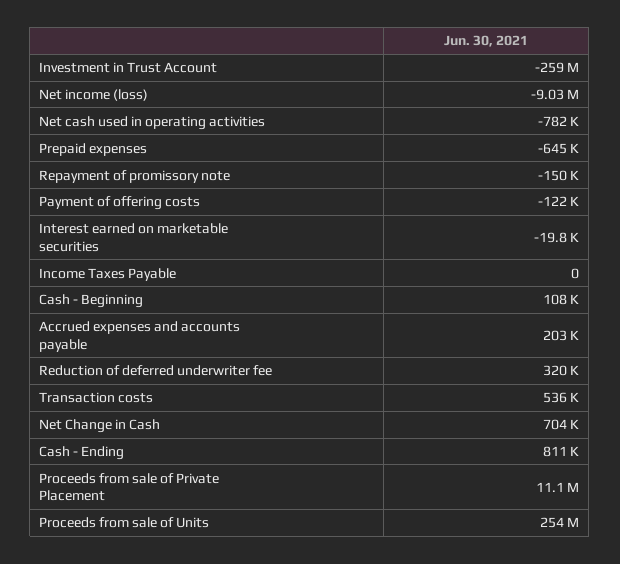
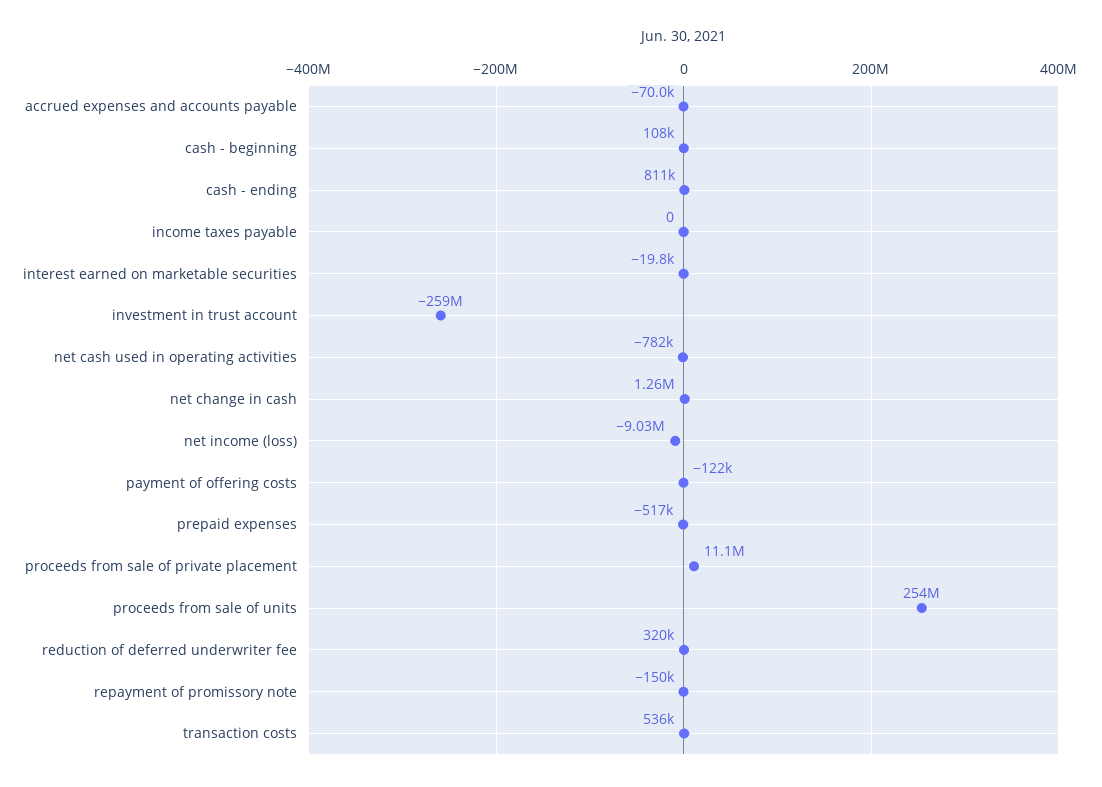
Prepaid expenses: -645000 -> -517000
Accrued expenses and accounts payable: 203000 -> -70000
Net Change in Cash: 704000 -> 1260000

